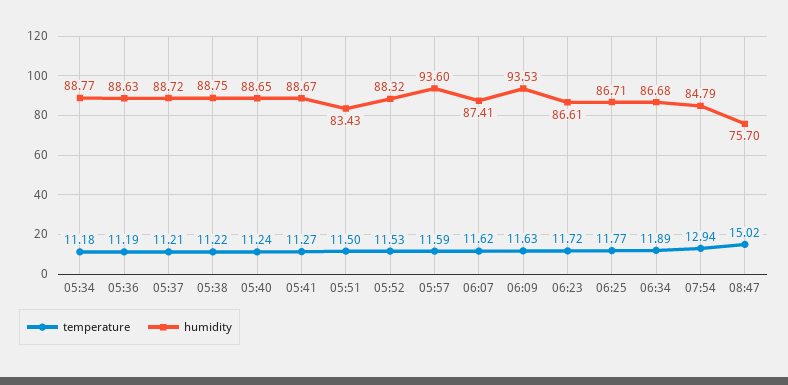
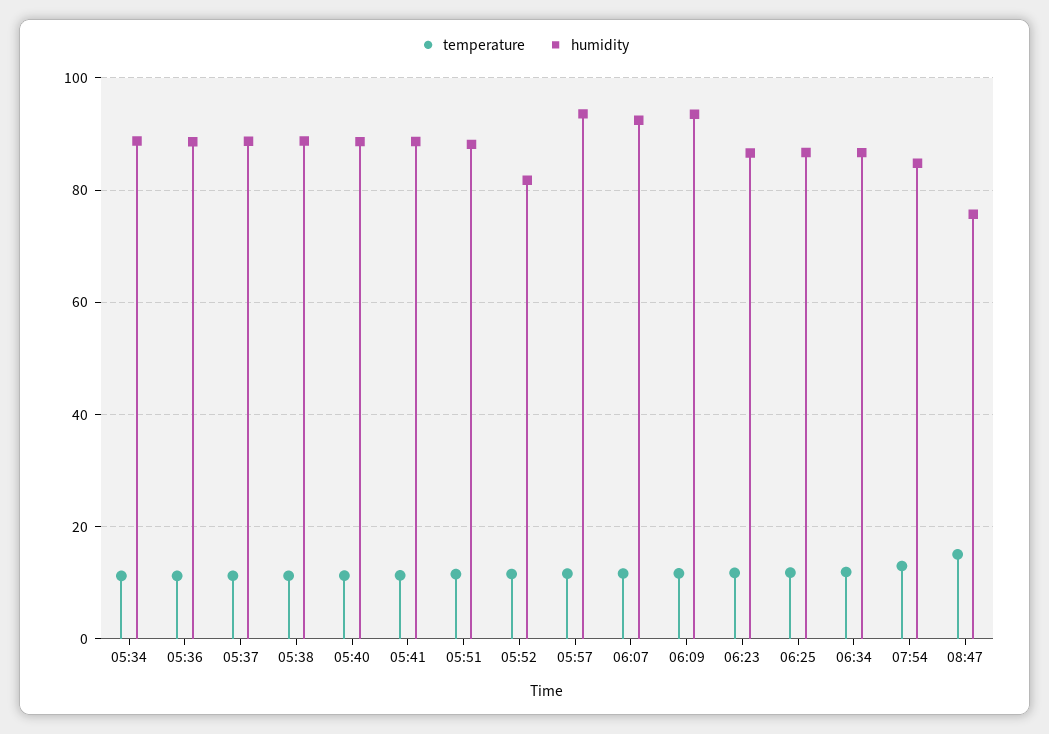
humidity, 05:51: 83.43 -> 88
humidity, 05:52: 88.32 -> 82
humidity, 06:07: 87.41 -> 92

